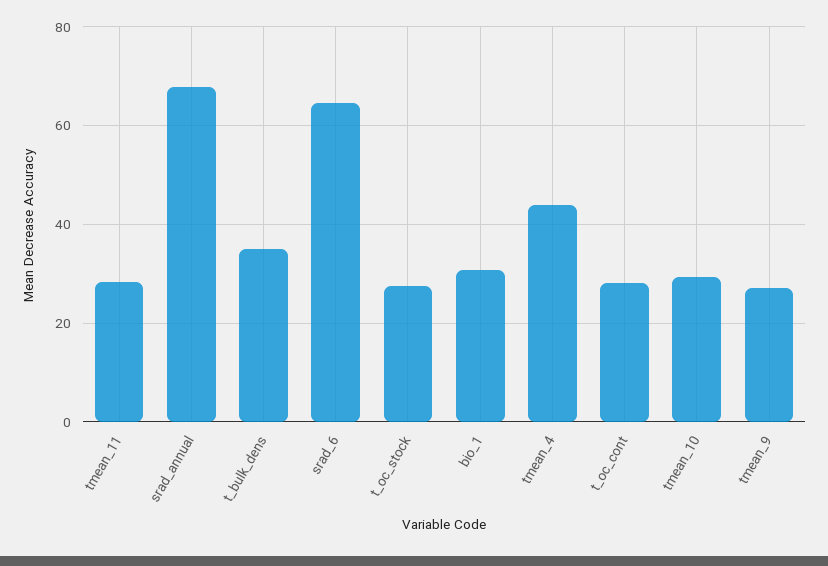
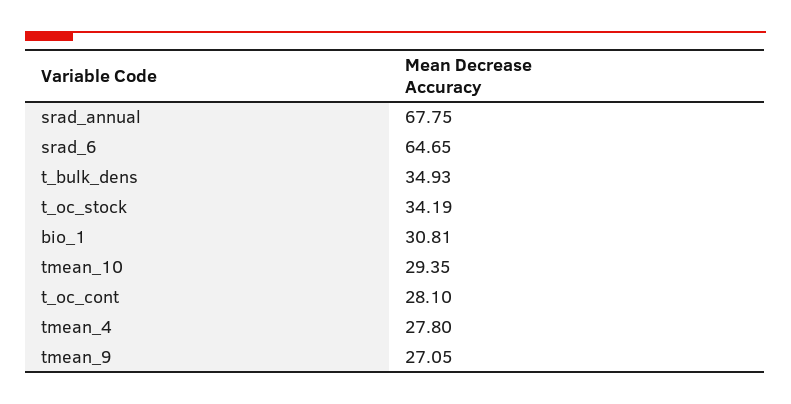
tmean_11: 28 -> none
t_oc_stock: 28 -> 34.19
tmean_4: 44 -> 27.8

